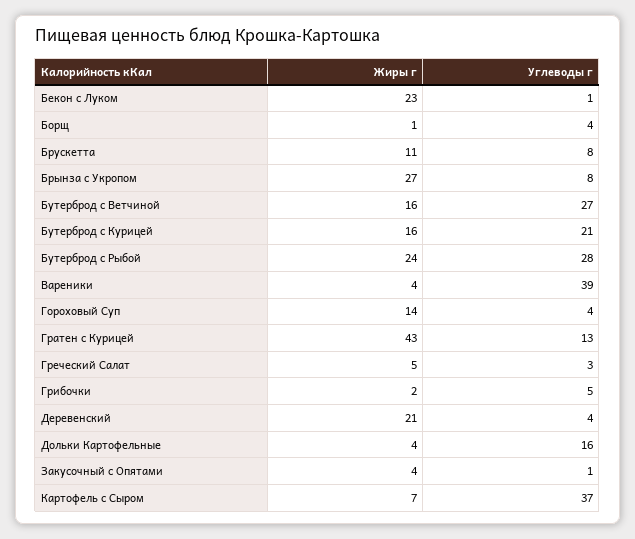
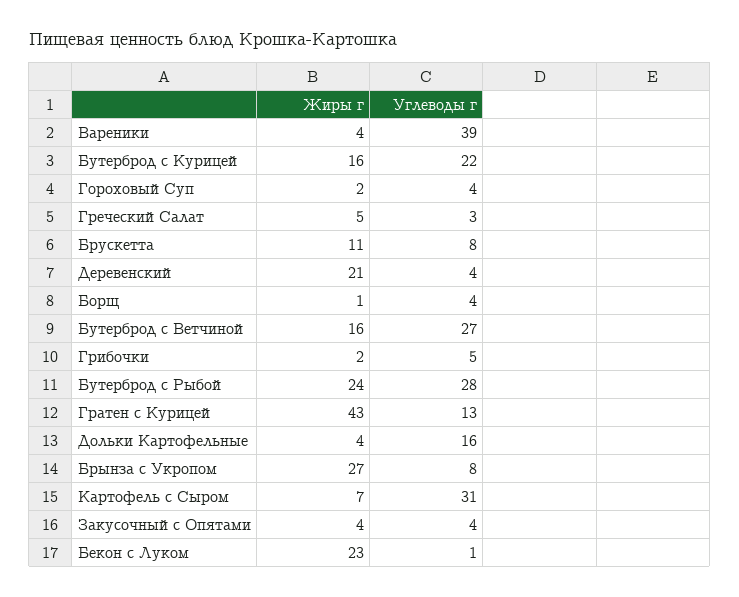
Углеводы г, Бутерброд с Курицей: 21 -> 22
Жиры г, Гороховый Суп: 14 -> 2
Углеводы г, Закусочный с Опятами: 1 -> 4
Углеводы г, Картофель с Сыром: 37 -> 31

